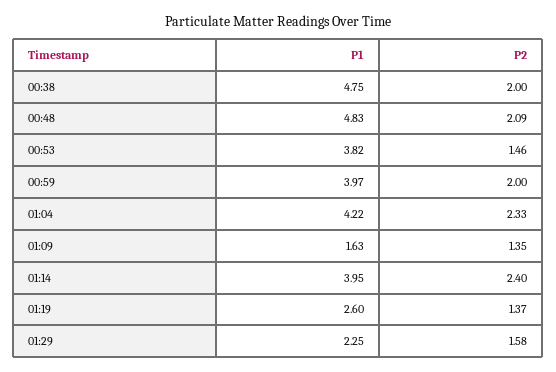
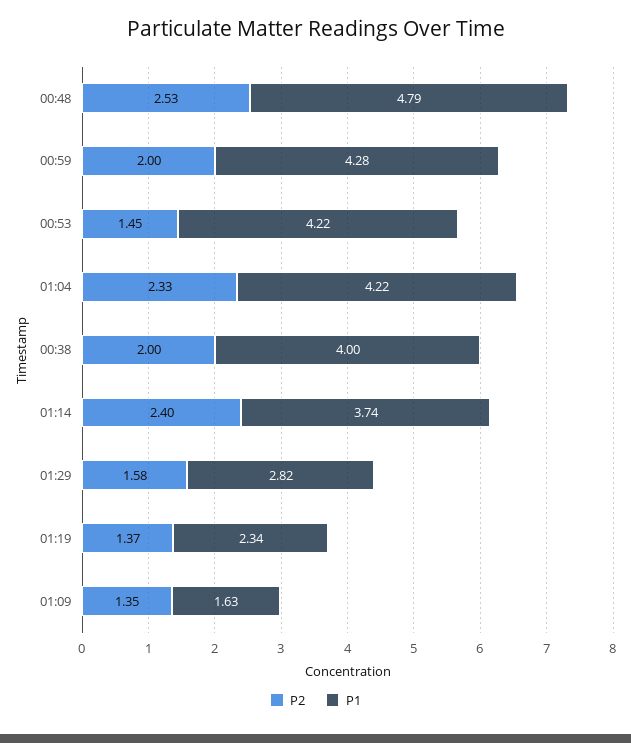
P1, 00:38: 4.75 -> 4
P1, 00:48: 4.83 -> 4.79
P2, 00:48: 2.09 -> 2.53
P1, 00:53: 3.82 -> 4.22
P2, 00:53: 1.46 -> 1.45
P1, 00:59: 3.97 -> 4.28
P1, 01:14: 3.95 -> 3.74
P1, 01:19: 2.6 -> 2.34
P1, 01:29: 2.25 -> 2.82

